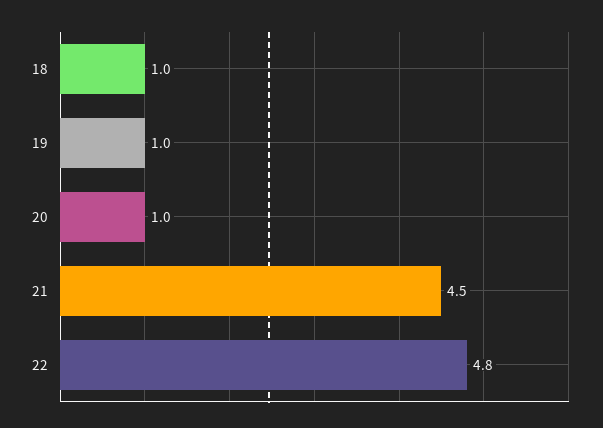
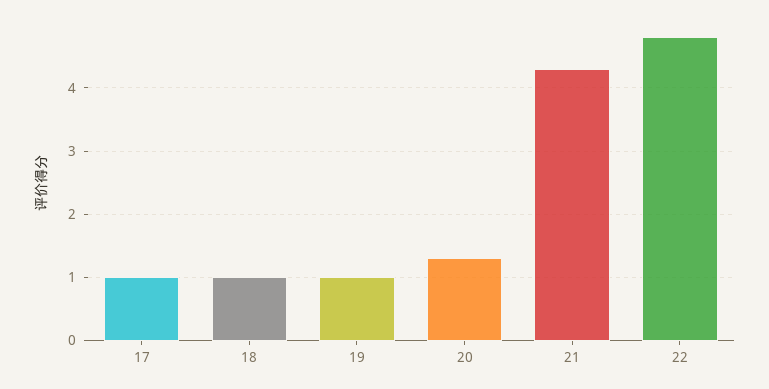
20: 1 -> 1.3
21: 4.5 -> 4.3
17: none -> 1

